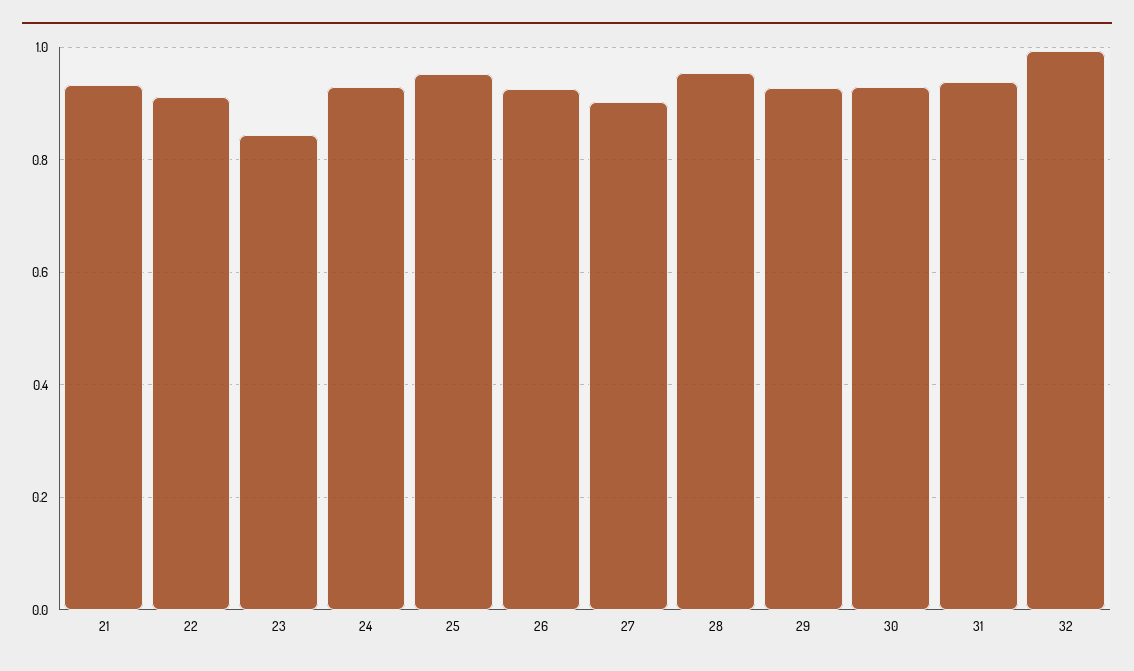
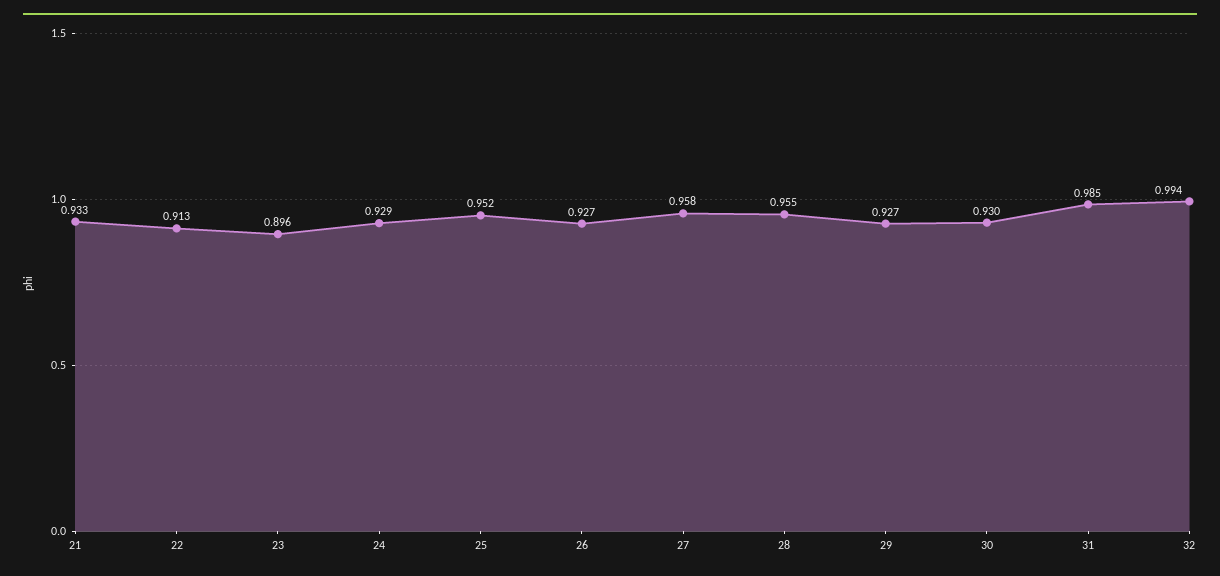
23: 0.84 -> 0.896
27: 0.9 -> 0.958
31: 0.94 -> 0.985

